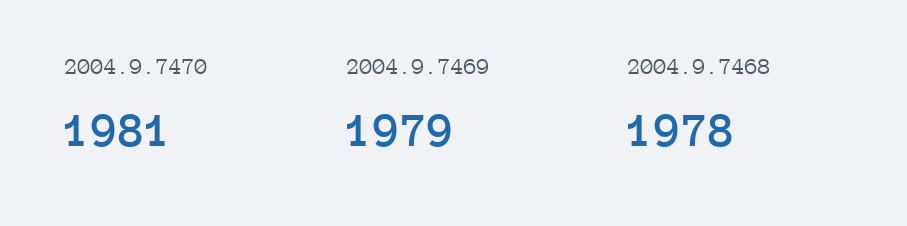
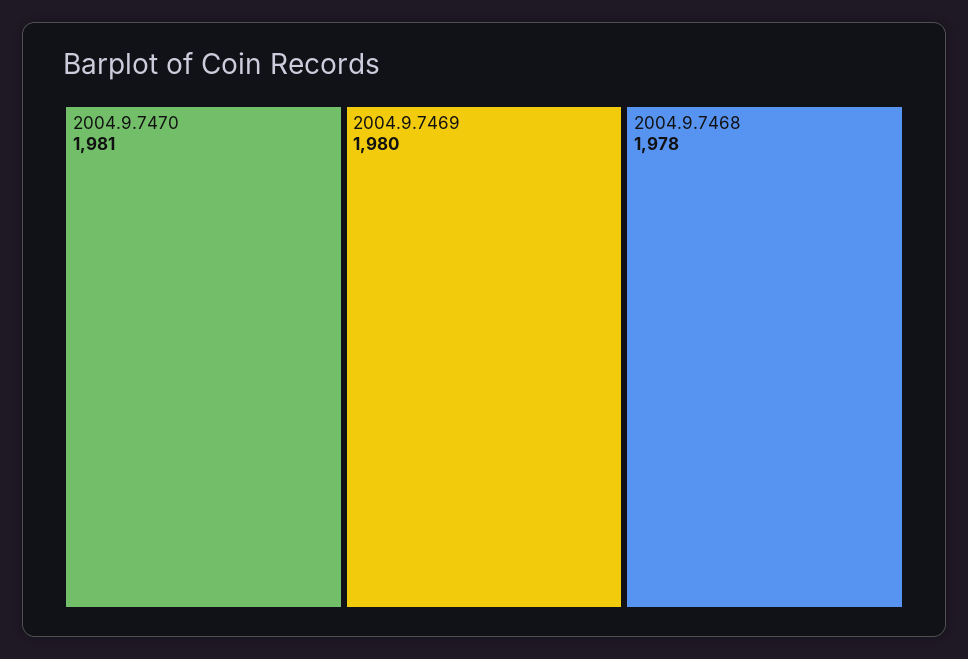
2004.9.7469: 1979 -> 1980

